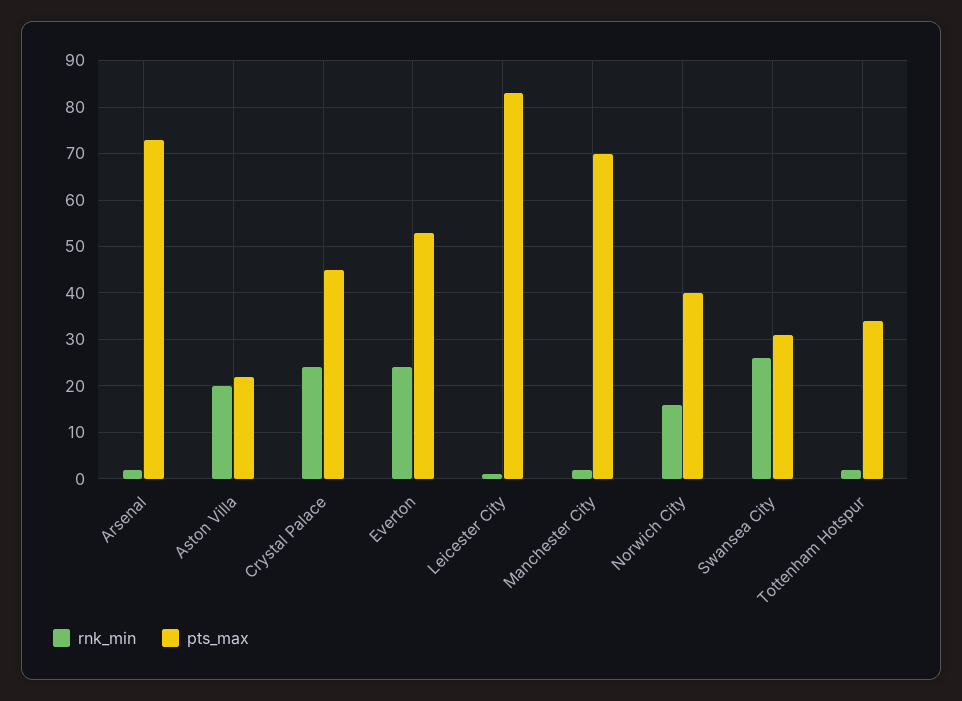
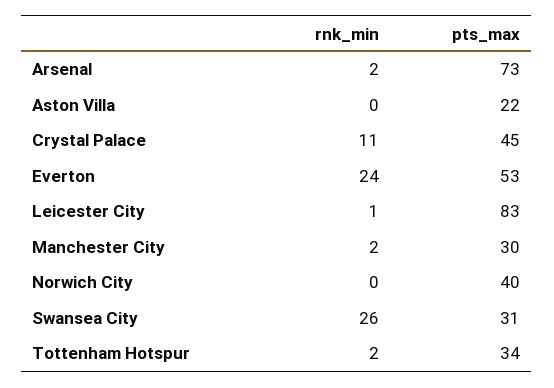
rnk_min, Aston Villa: 20 -> 0
rnk_min, Crystal Palace: 25 -> 11
pts_max, Manchester City: 70 -> 30
rnk_min, Norwich City: 15 -> 0

